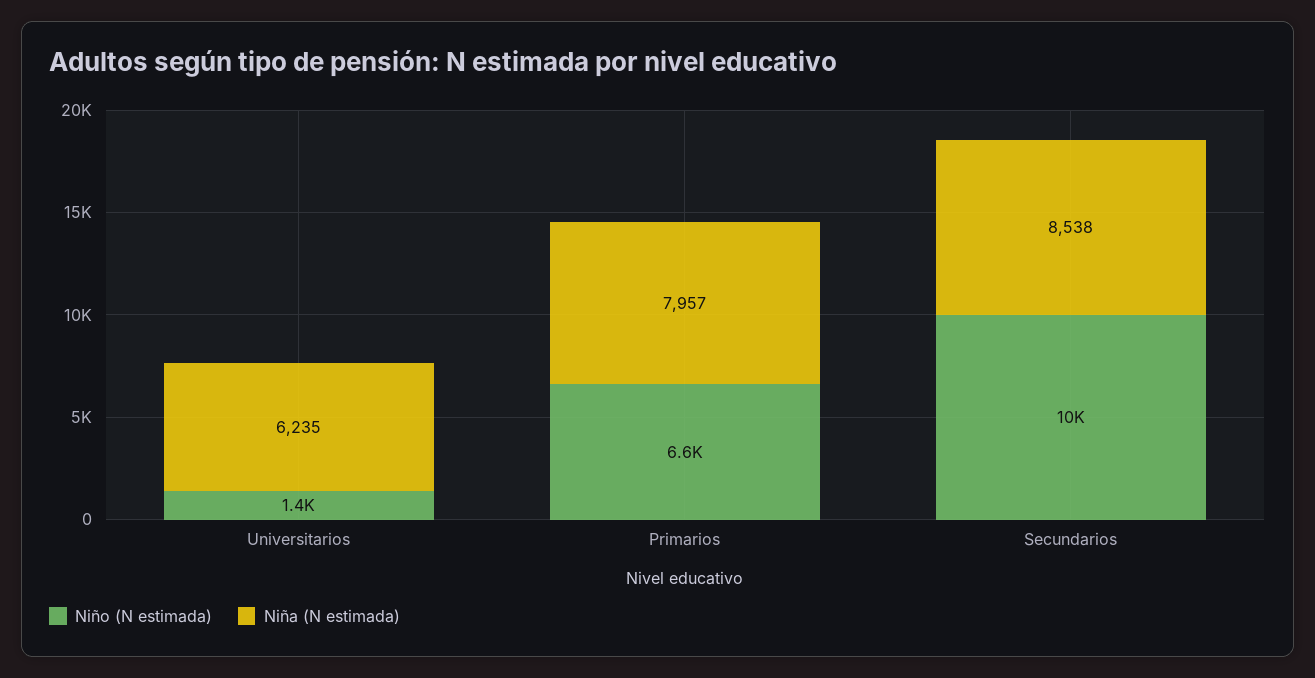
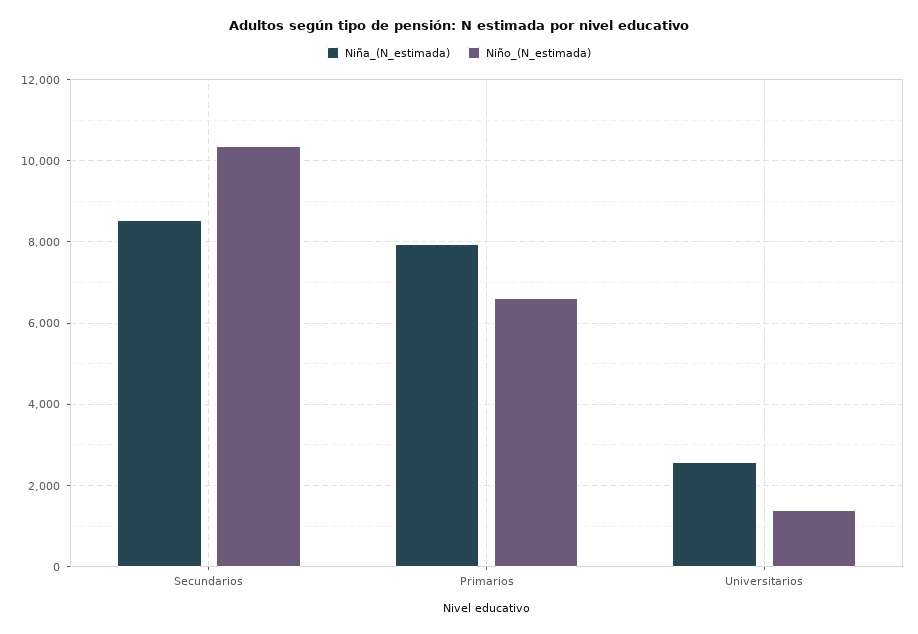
Niña (N estimada), Universitarios: 6235 -> 2600

